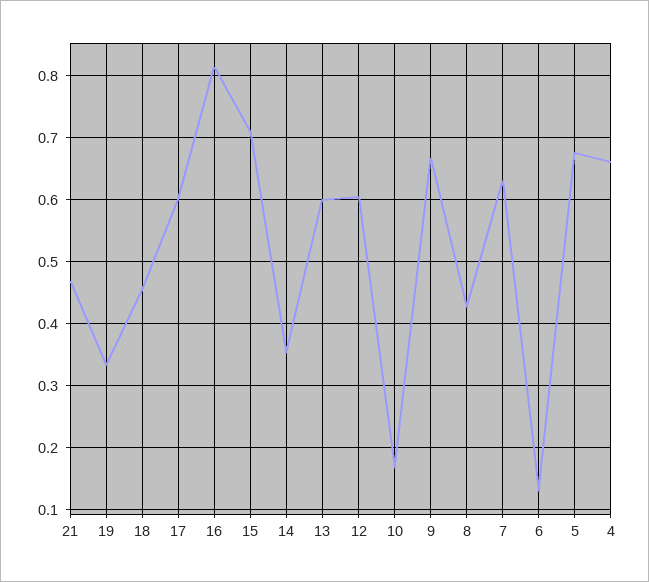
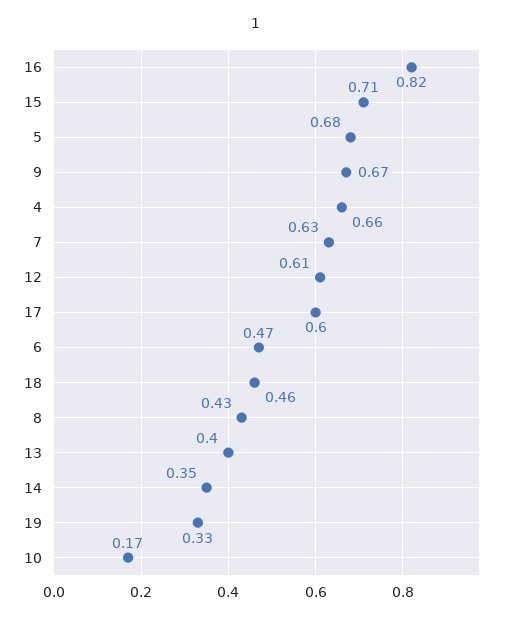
21: 0.47 -> none
13: 0.6 -> 0.4
6: 0.13 -> 0.47

